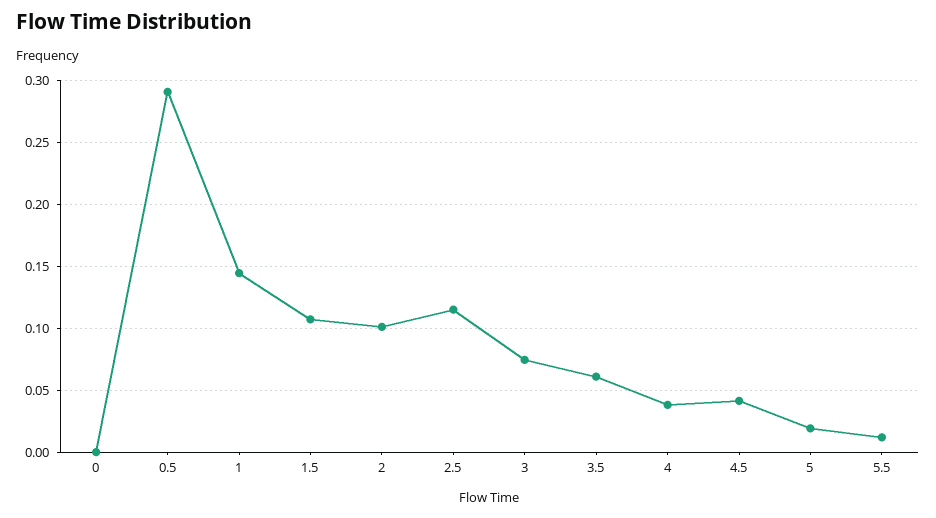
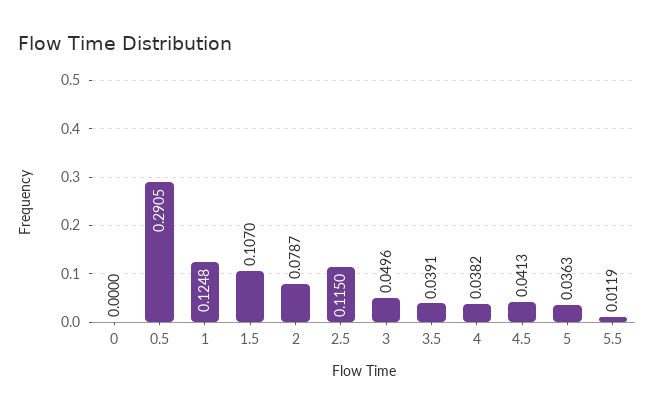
1: 0.145 -> 0.1248
2: 0.1 -> 0.0787
3: 0.075 -> 0.0496
3.5: 0.06 -> 0.0391
5: 0.02 -> 0.0363

